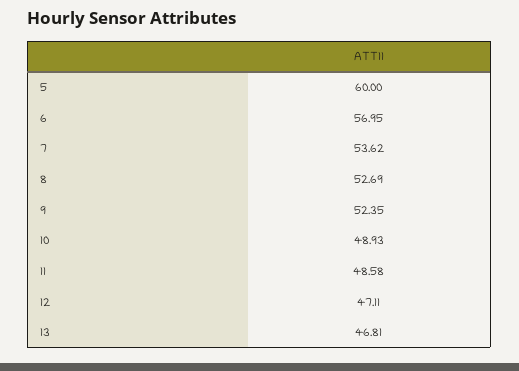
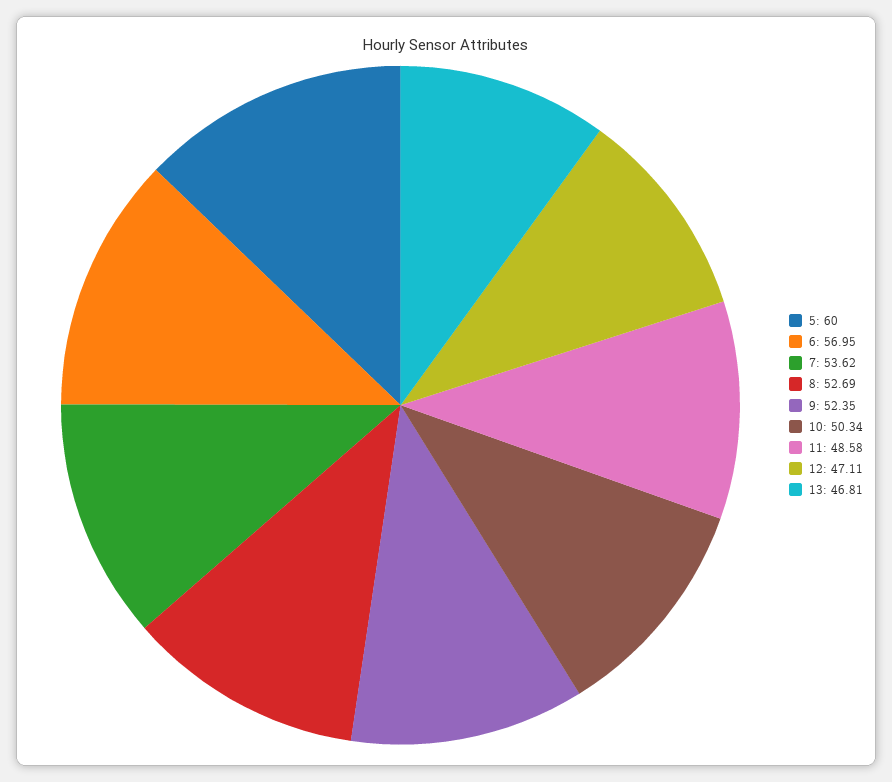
10: 48.93 -> 50.34

